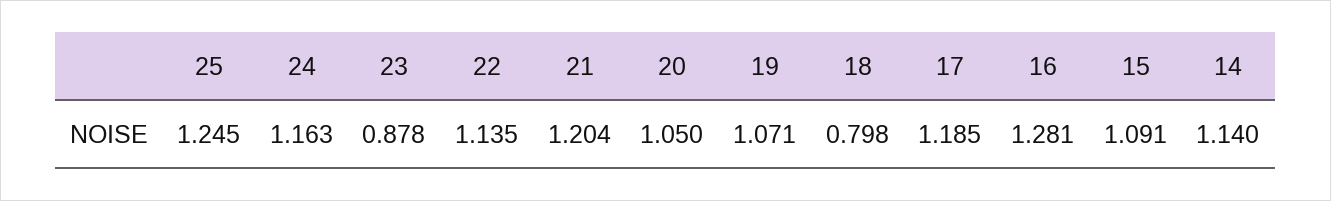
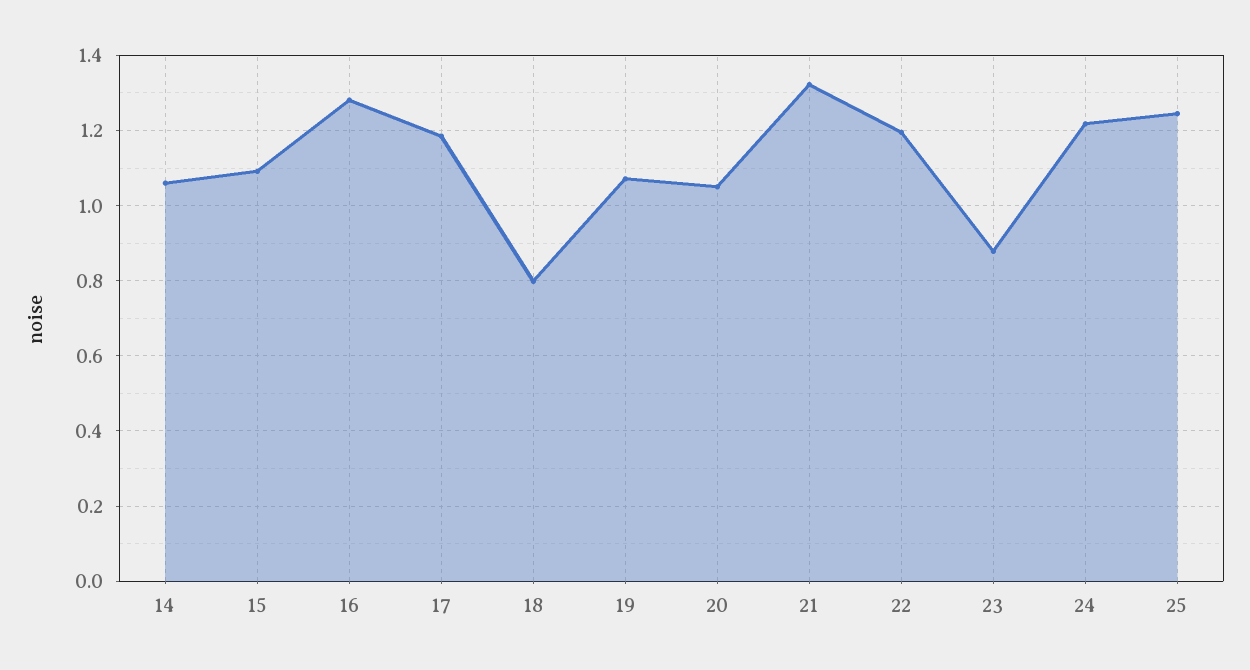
24: 1.163 -> 1.22
22: 1.135 -> 1.2
21: 1.204 -> 1.32
14: 1.14 -> 1.06

